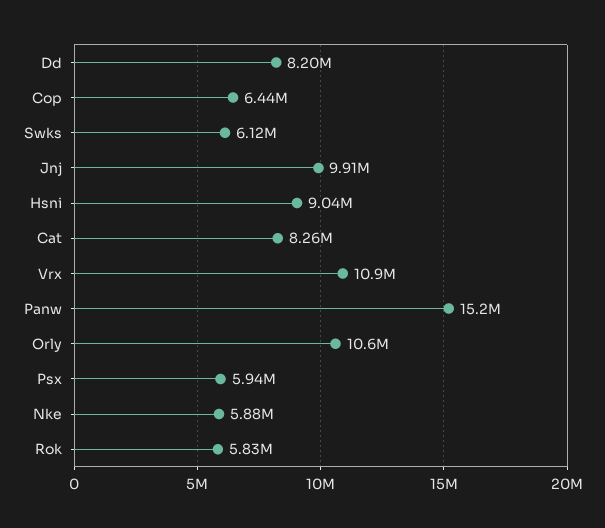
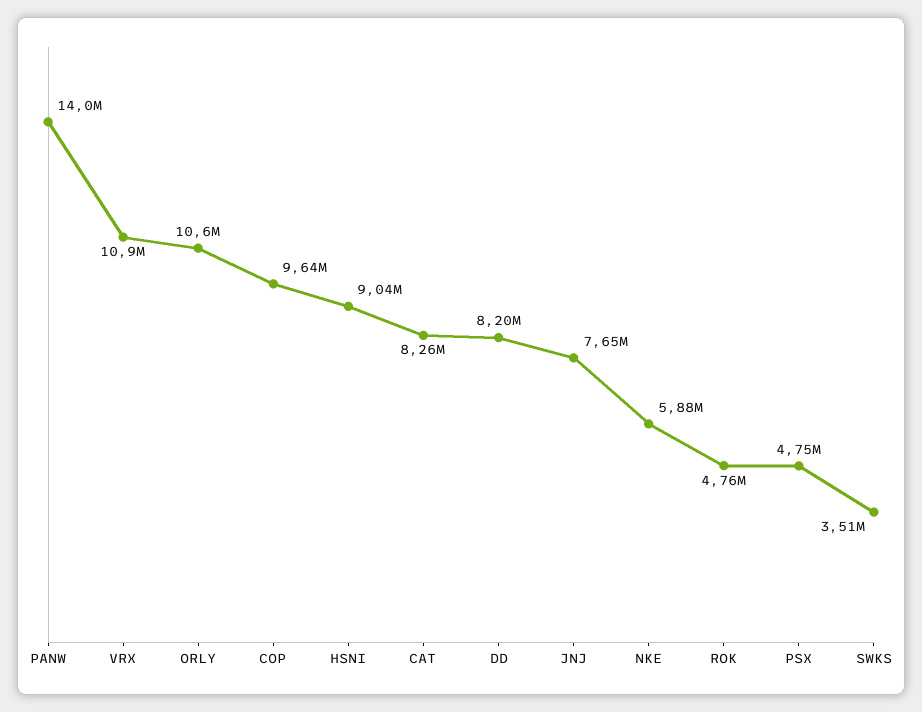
Cop: 6440000 -> 9640000
Swks: 6120000 -> 3510000
Jnj: 9910000 -> 7650000
Panw: 15200000 -> 14000000
Psx: 5940000 -> 4750000
Rok: 5830000 -> 4760000

